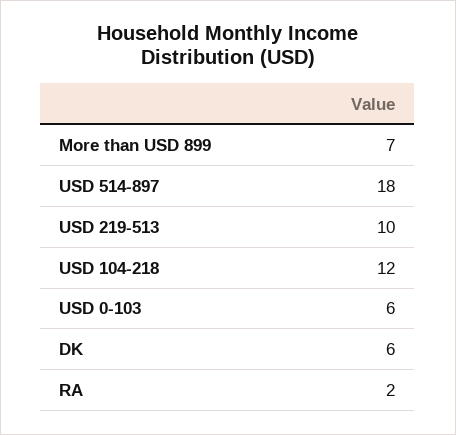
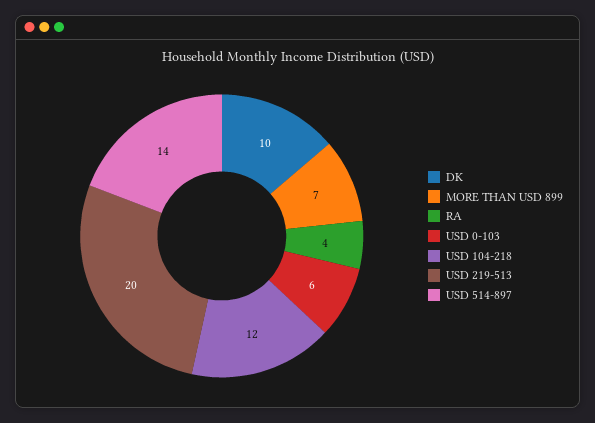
USD 514-897: 18 -> 14
USD 219-513: 10 -> 20
DK: 6 -> 10
RA: 2 -> 4

